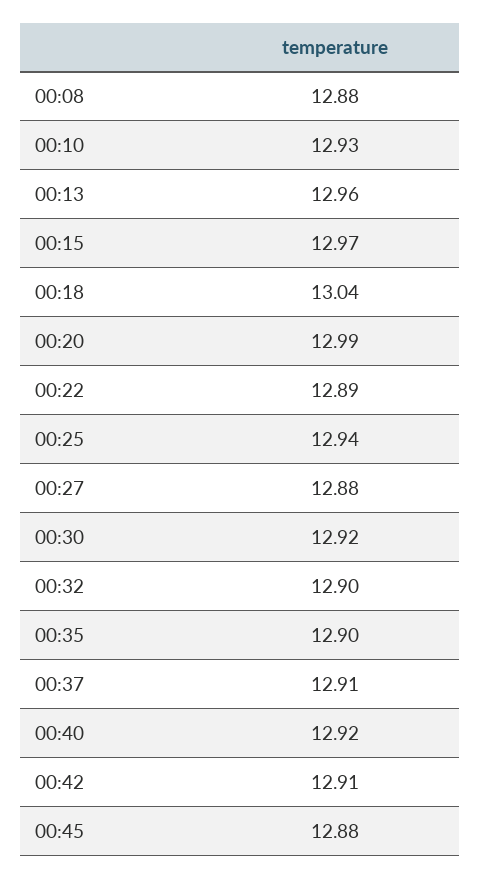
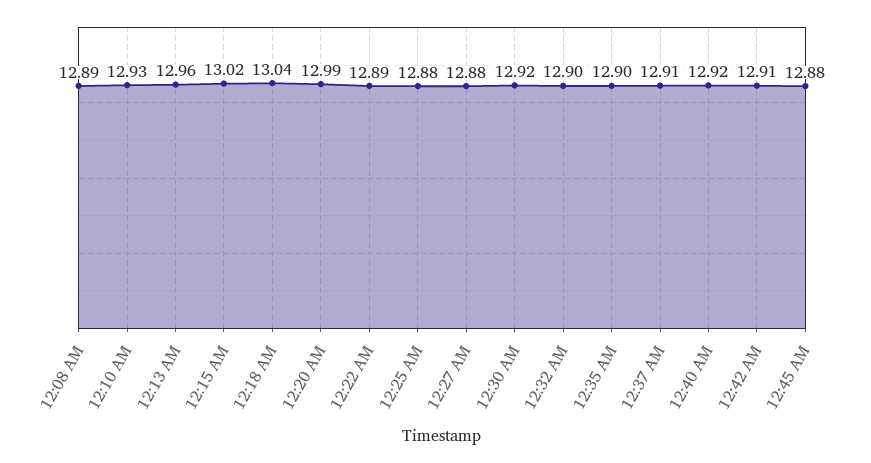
00:08: 12.88 -> 12.89
00:15: 12.97 -> 13.02
00:25: 12.94 -> 12.88

